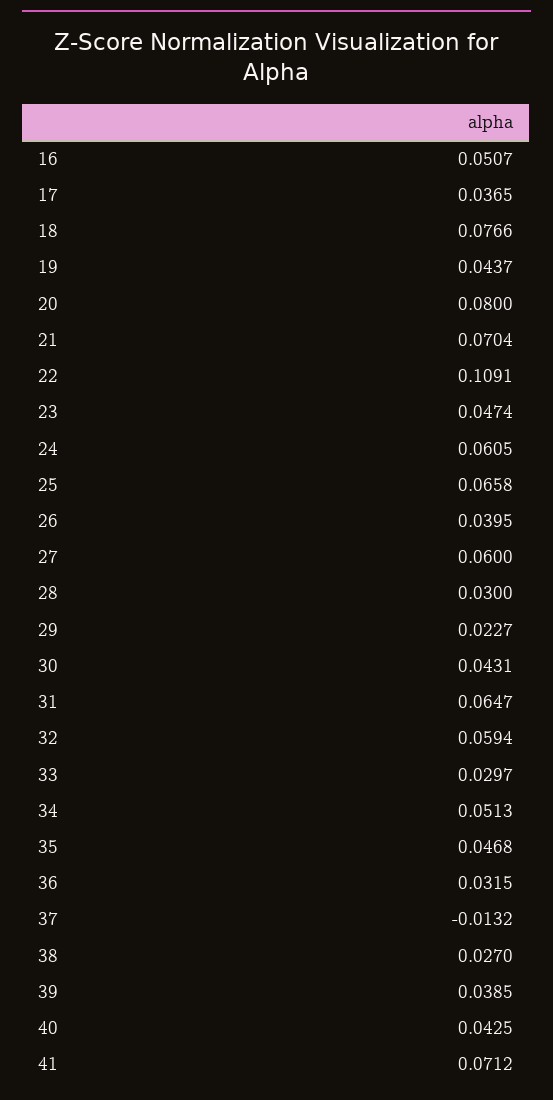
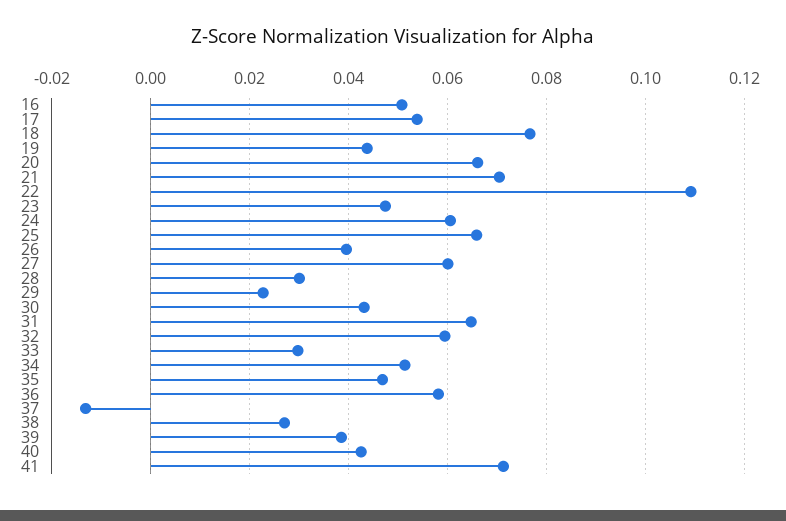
17: 0.0365 -> 0.054
20: 0.08 -> 0.066
36: 0.0315 -> 0.058

